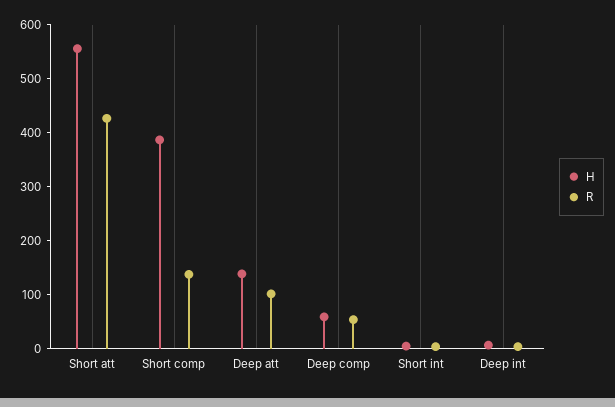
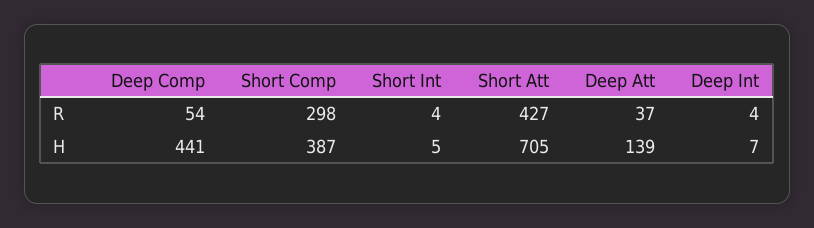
H, Short att: 560 -> 705
R, Short comp: 140 -> 298
R, Deep att: 100 -> 37
H, Deep comp: 60 -> 441

